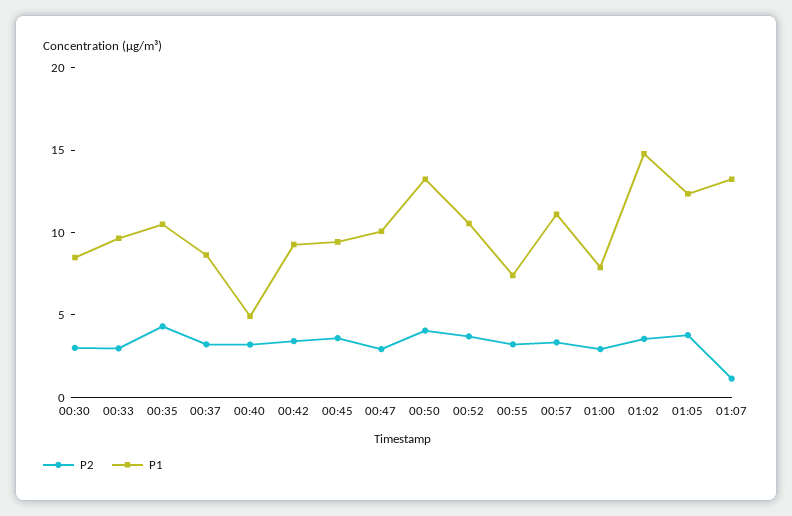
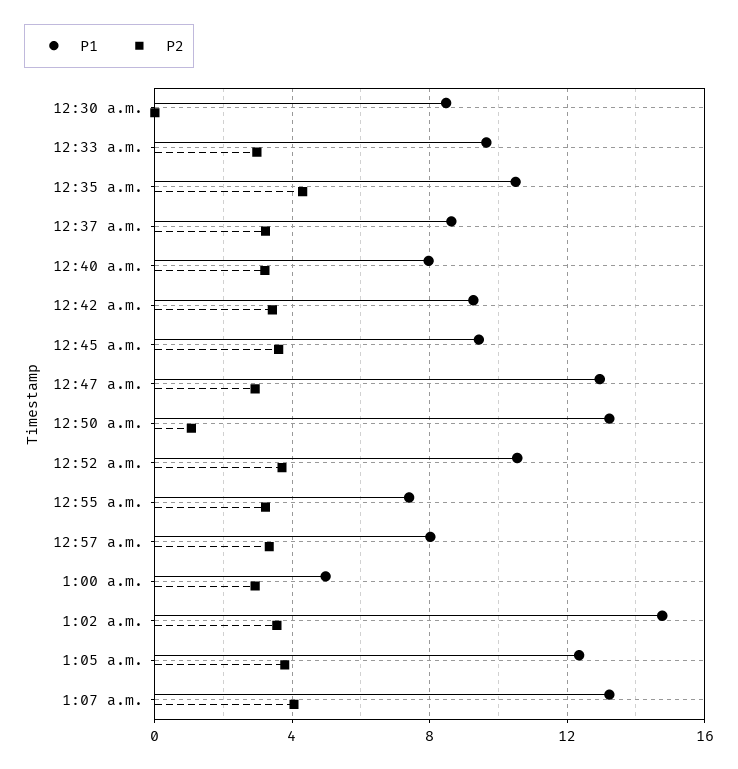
P2, 00:30: 3 -> 0
P1, 00:40: 5 -> 8
P1, 00:47: 10 -> 13
P2, 00:50: 4 -> 1
P1, 00:57: 11 -> 8
P1, 01:00: 8 -> 5
P2, 01:07: 1 -> 4

